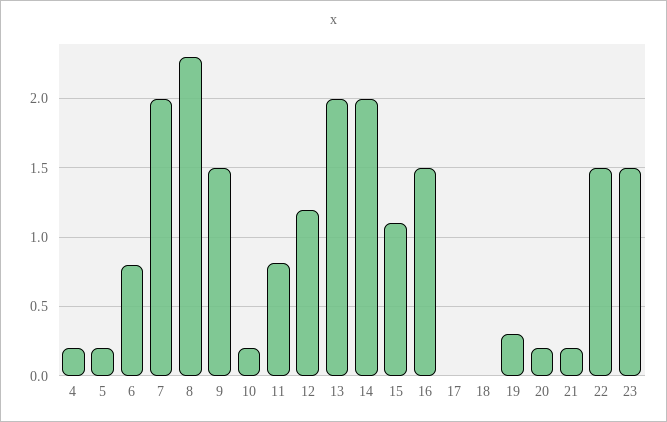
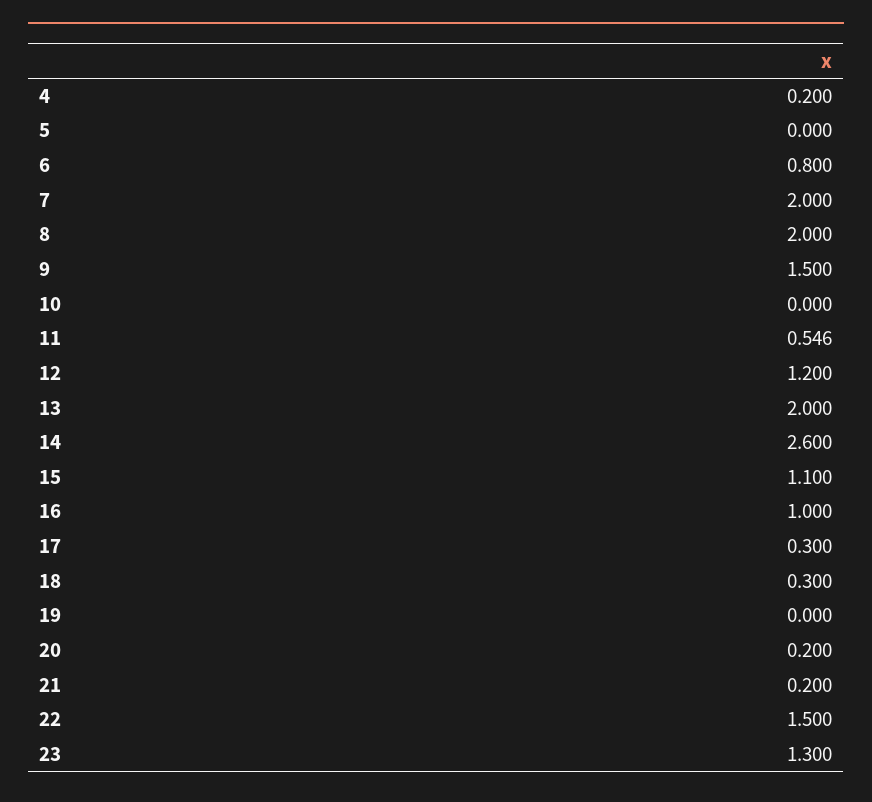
5: 0.2 -> 0
8: 2.3 -> 2
10: 0.2 -> 0
11: 0.8 -> 0.546
14: 2 -> 2.6
16: 1.5 -> 1
17: 0 -> 0.3
18: 0 -> 0.3
19: 0.3 -> 0
23: 1.5 -> 1.3

